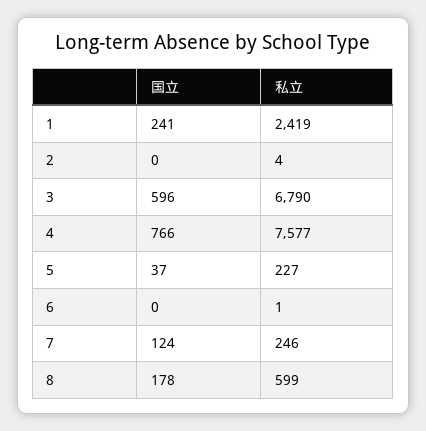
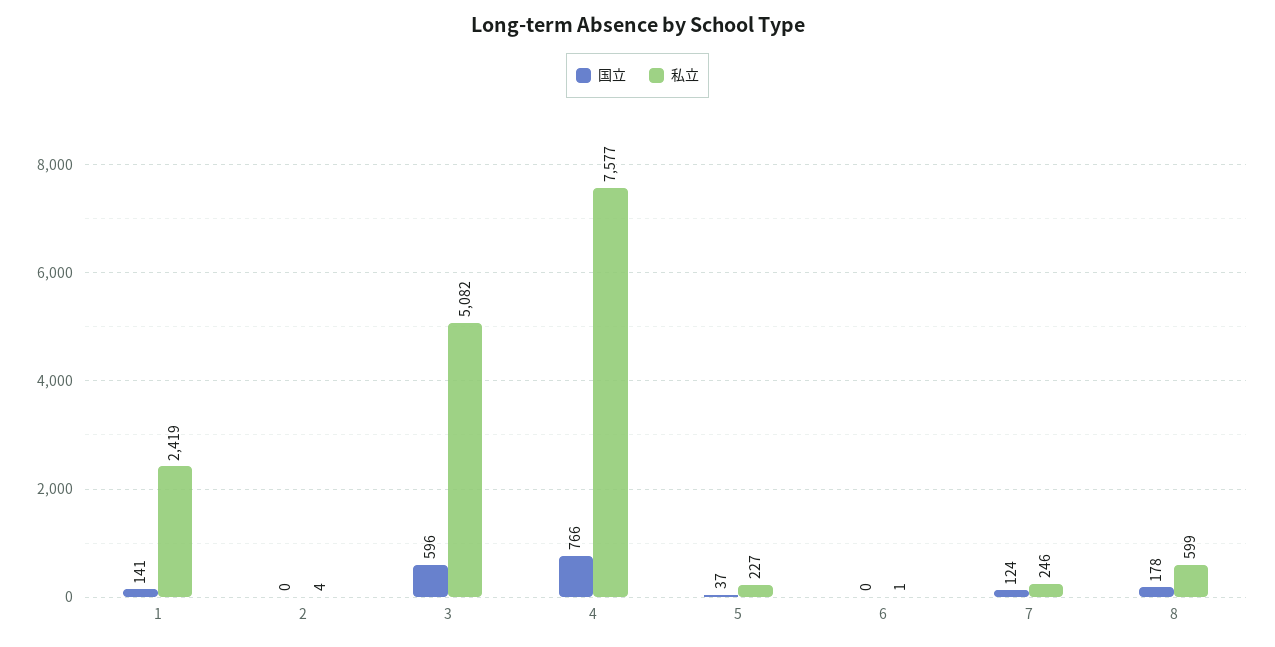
国立, 1: 241 -> 141
私立, 3: 6790 -> 5082

